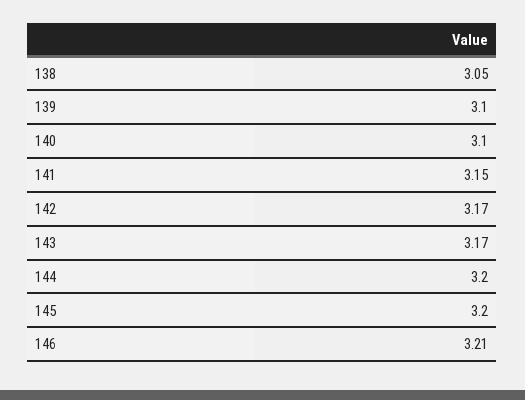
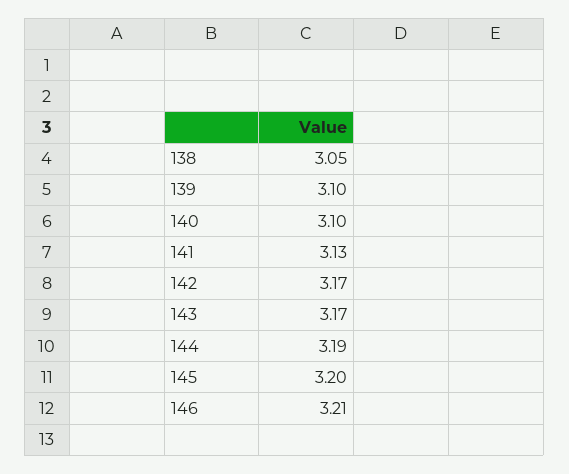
141: 3.15 -> 3.13
144: 3.2 -> 3.19

